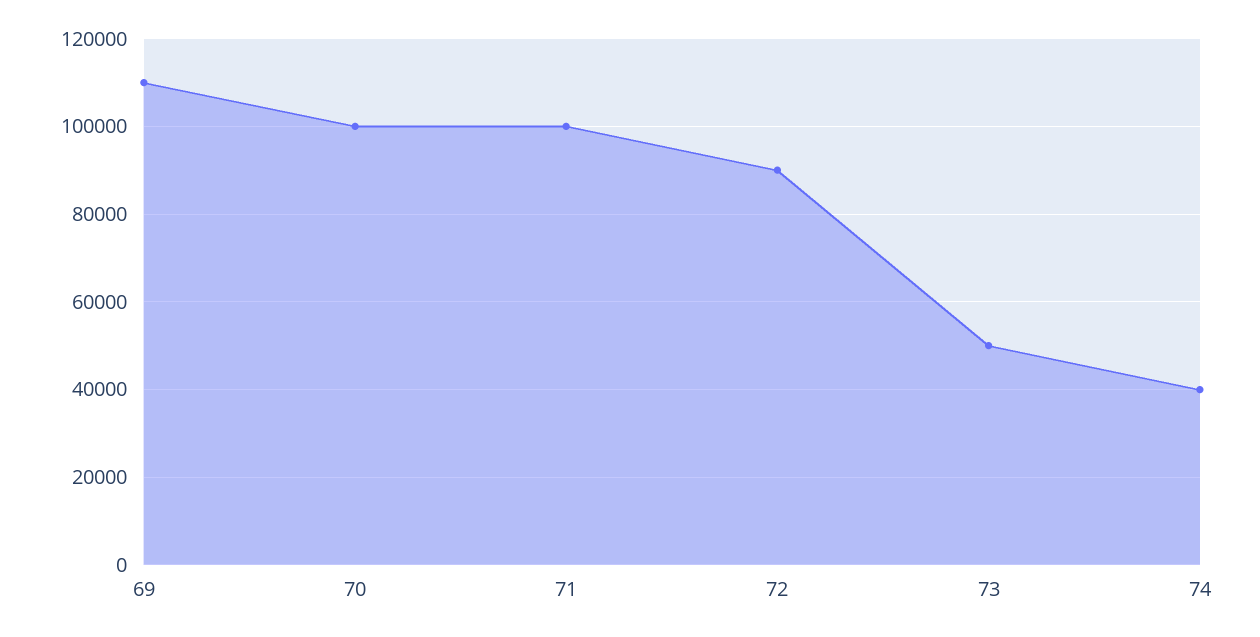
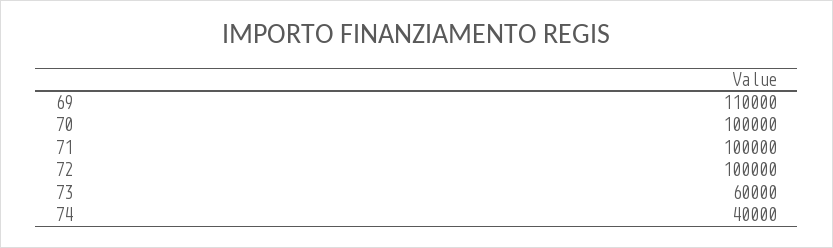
72: 90000 -> 100000
73: 50000 -> 60000

